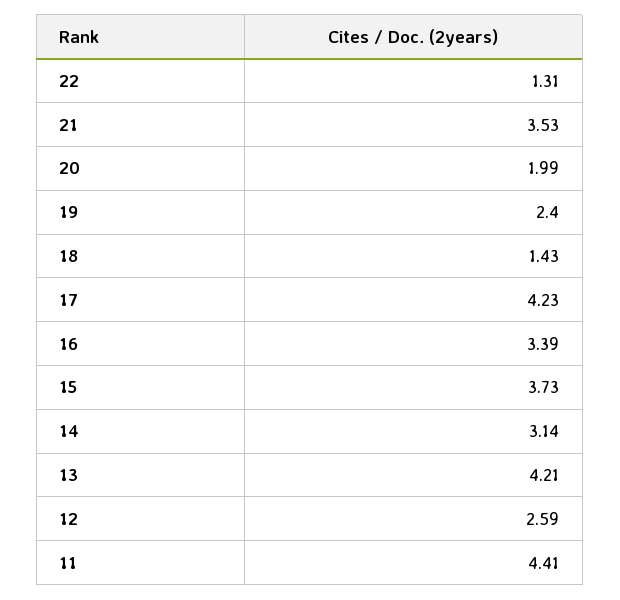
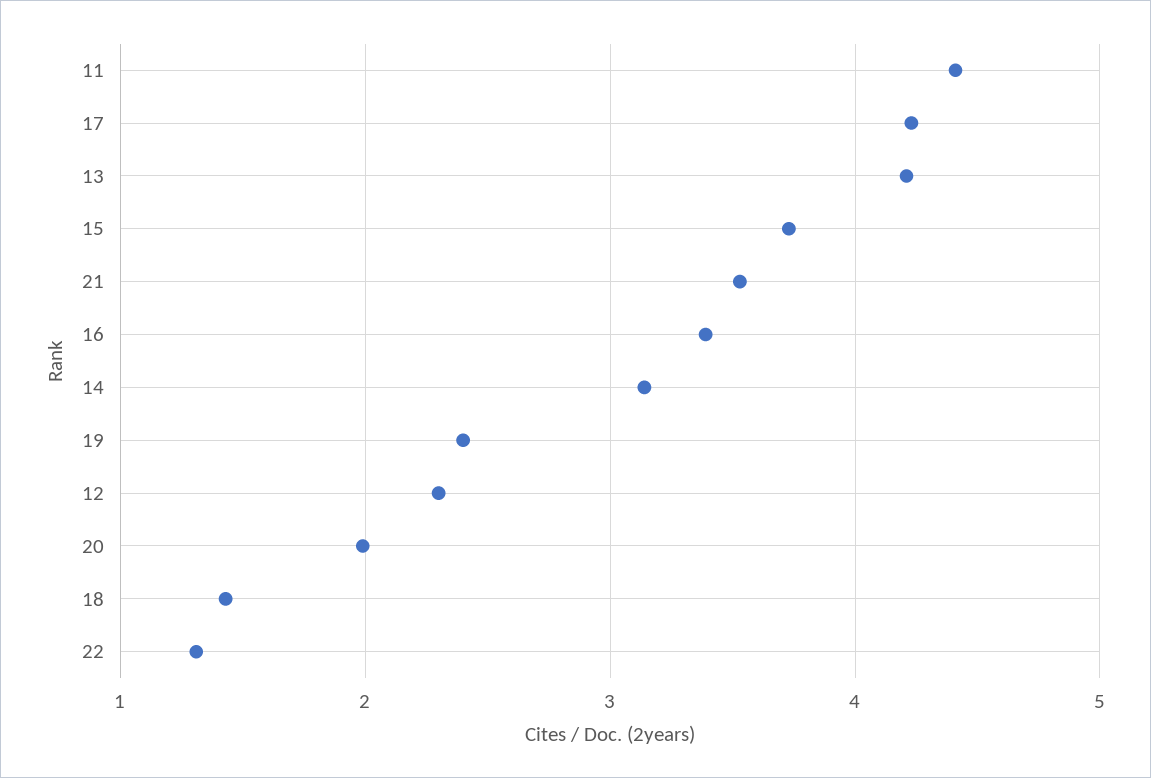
12: 2.59 -> 2.3

